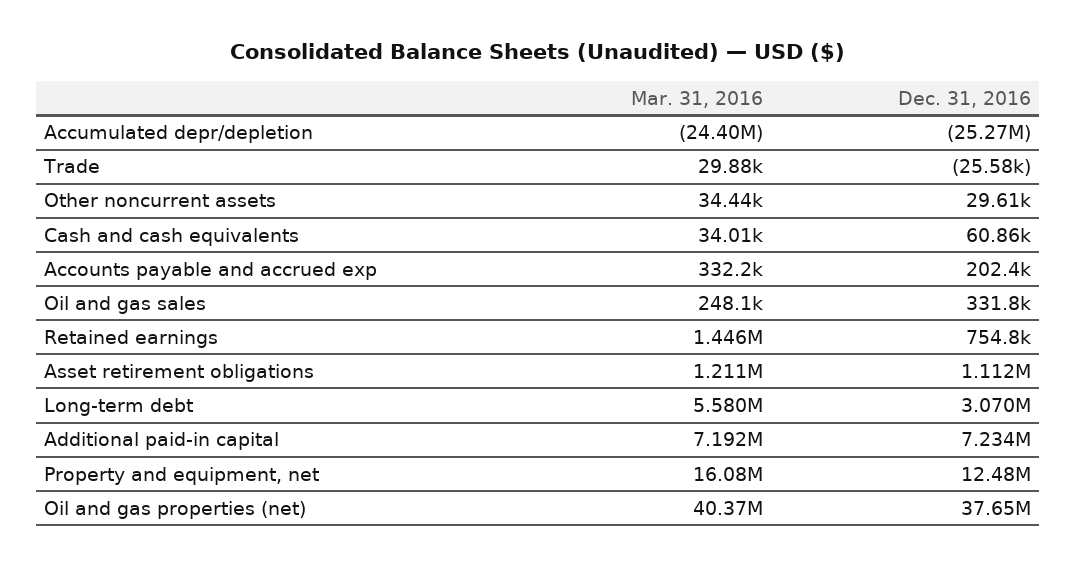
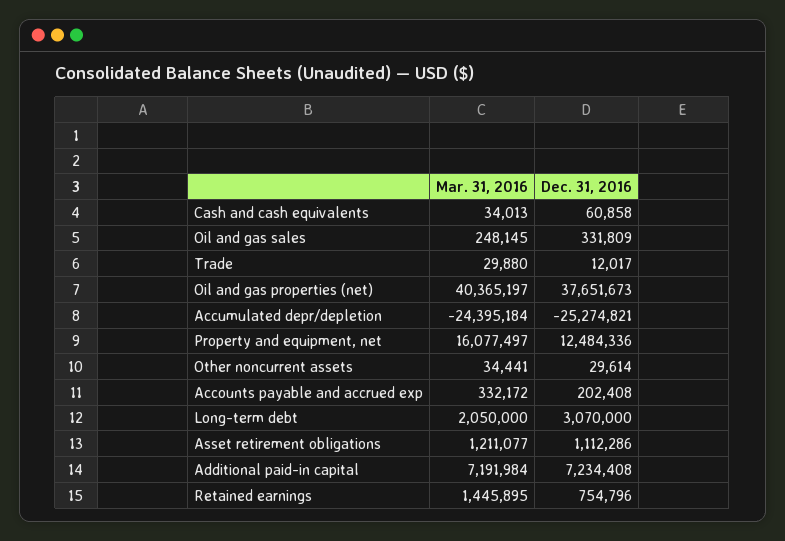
Dec. 31, 2016, Trade: -25580 -> 12017
Mar. 31, 2016, Long-term debt: 5580000 -> 2050000

